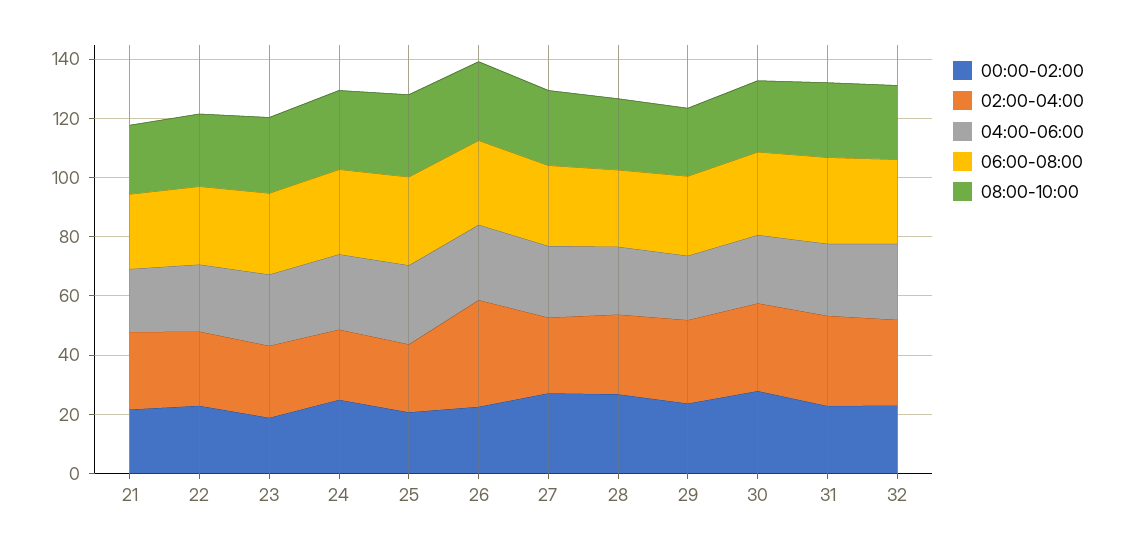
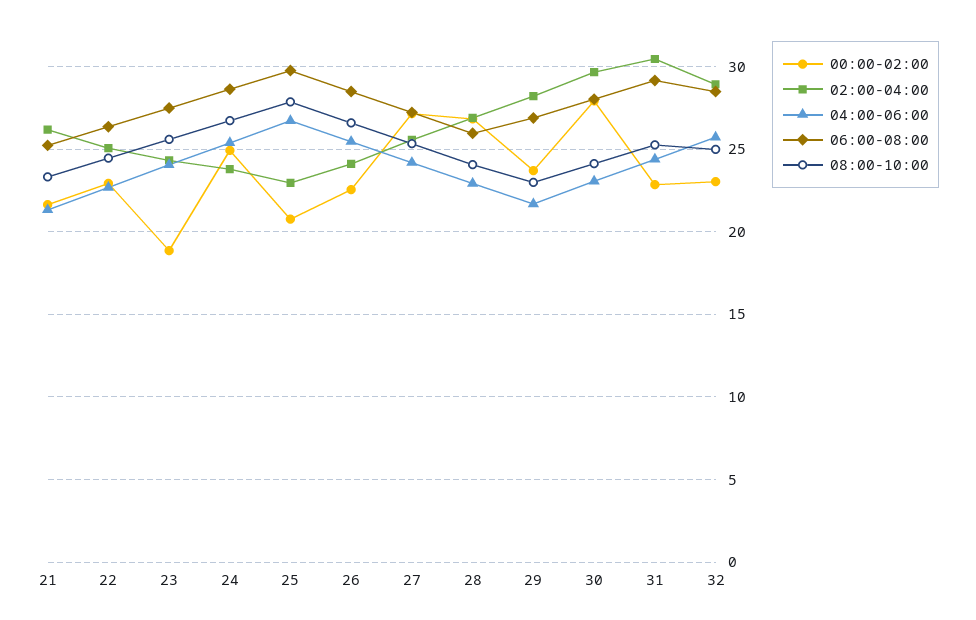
02:00-04:00, 26: 35 -> 24

